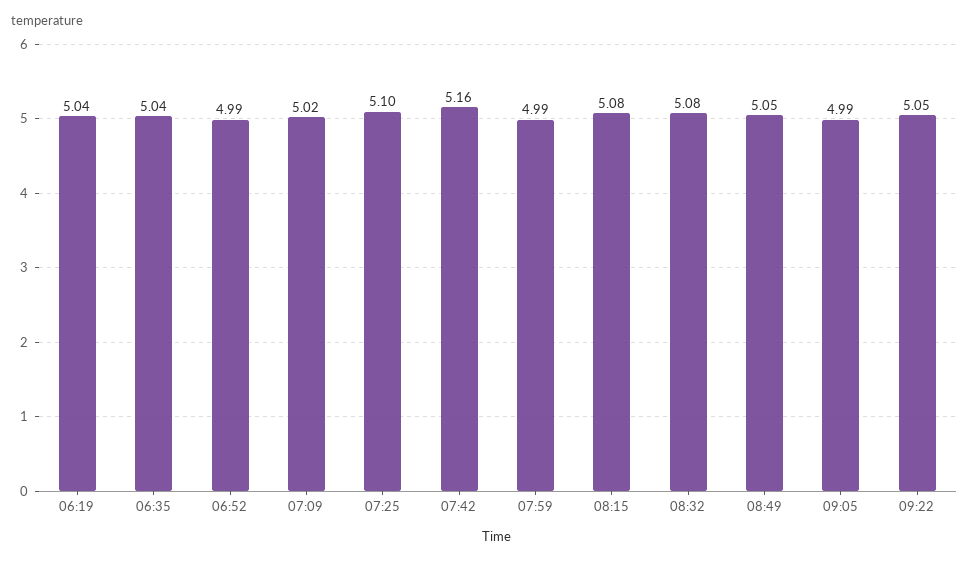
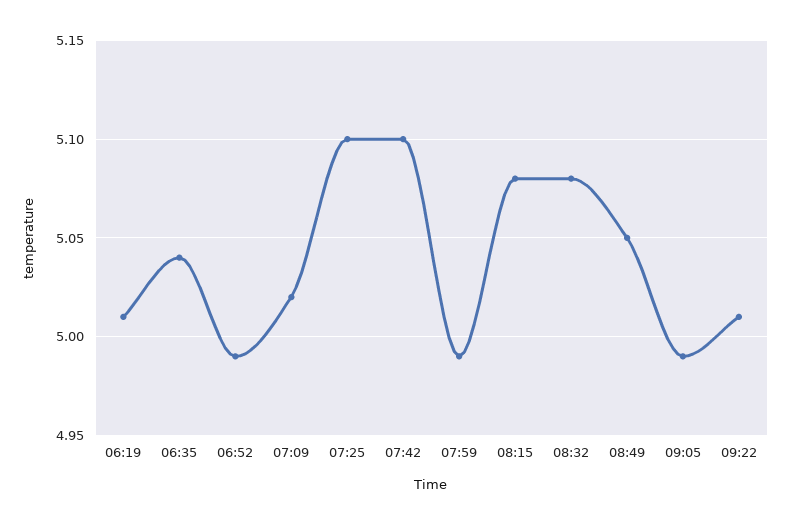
06:19: 5.04 -> 5.01
07:42: 5.16 -> 5.1
09:22: 5.05 -> 5.01

